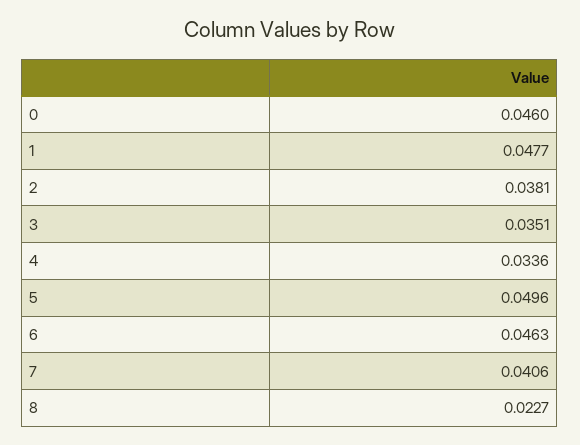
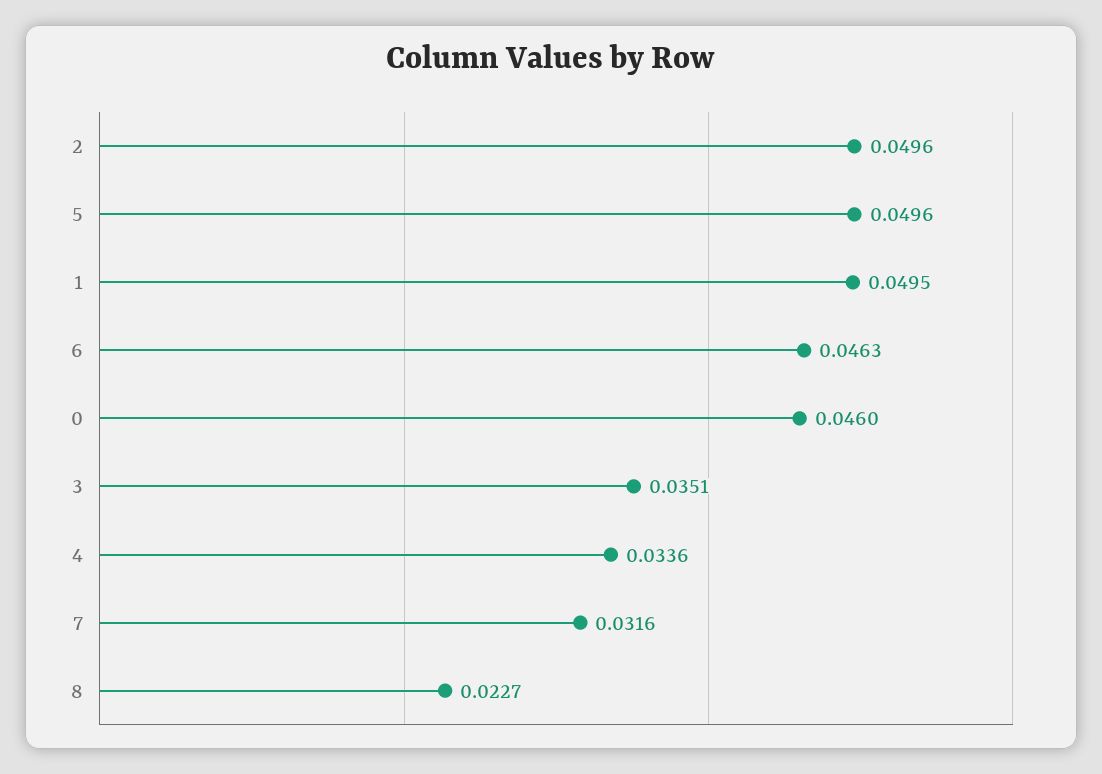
1: 0.0477 -> 0.0495
2: 0.0381 -> 0.0496
7: 0.0406 -> 0.0316

